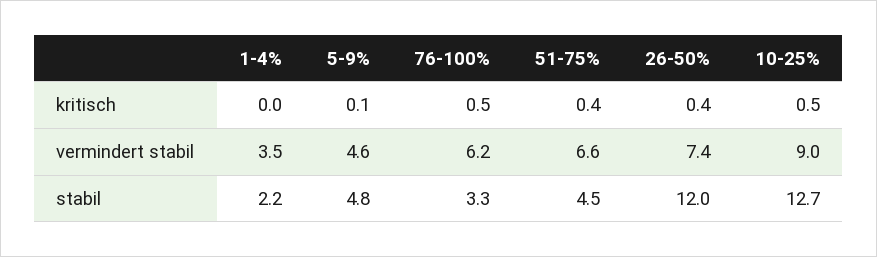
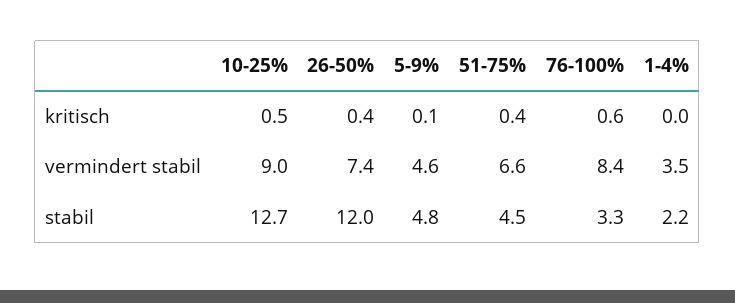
76-100%, kritisch: 0.5 -> 0.6
76-100%, vermindert stabil: 6.2 -> 8.4

